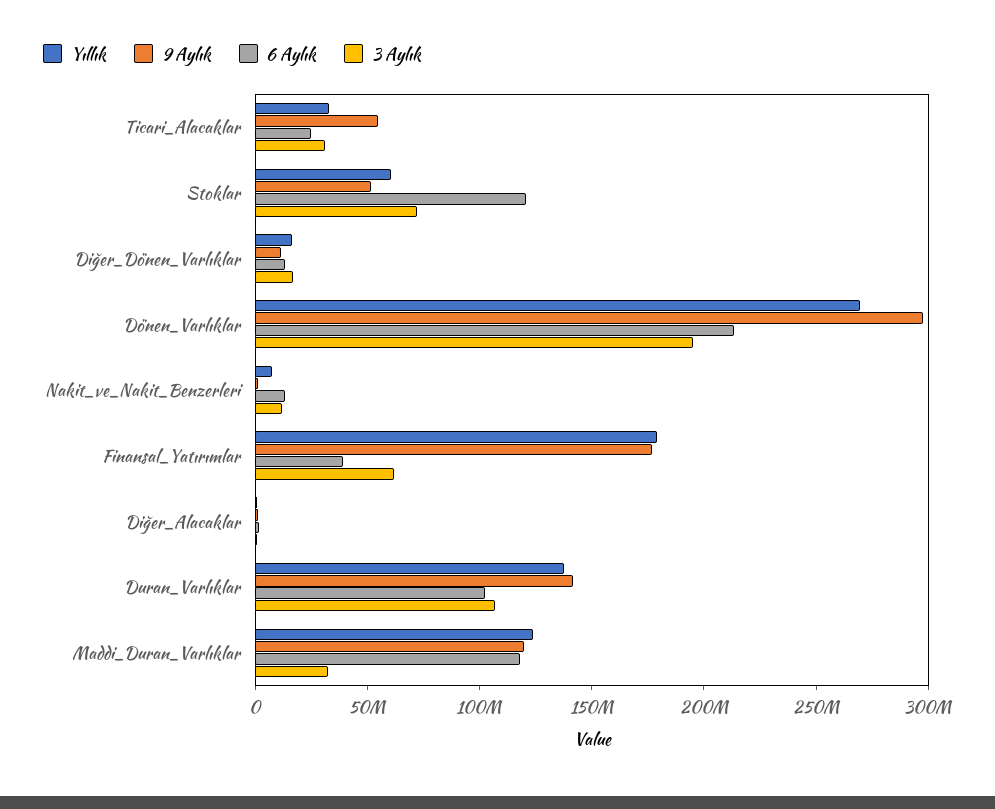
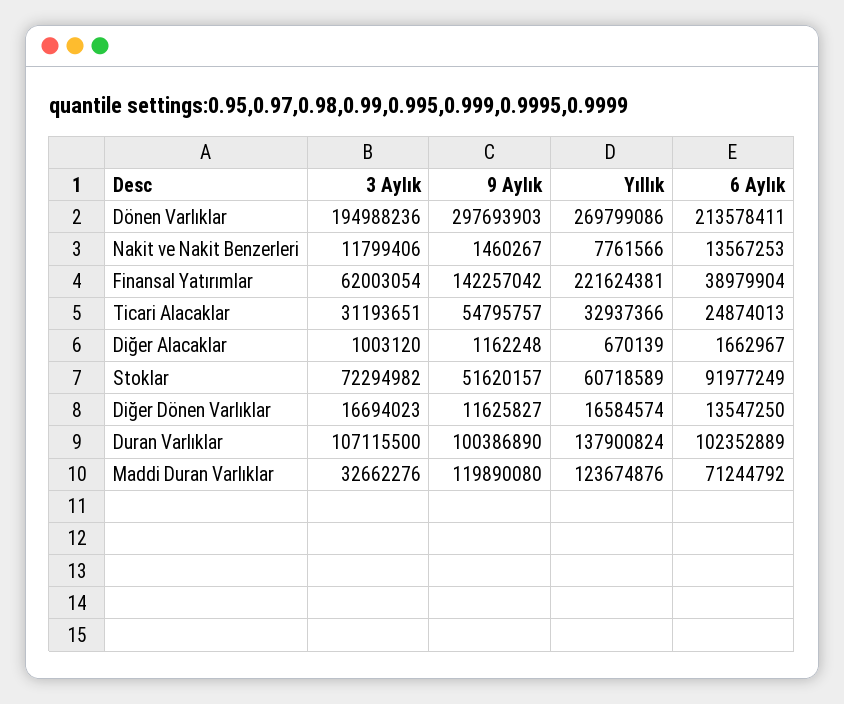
6 Aylık, Stoklar: 120000000 -> 91977249
Yıllık, Finansal_Yatırımlar: 180000000 -> 221624381
9 Aylık, Finansal_Yatırımlar: 180000000 -> 142257042
9 Aylık, Duran_Varlıklar: 140000000 -> 100386890
6 Aylık, Maddi_Duran_Varlıklar: 120000000 -> 71244792

